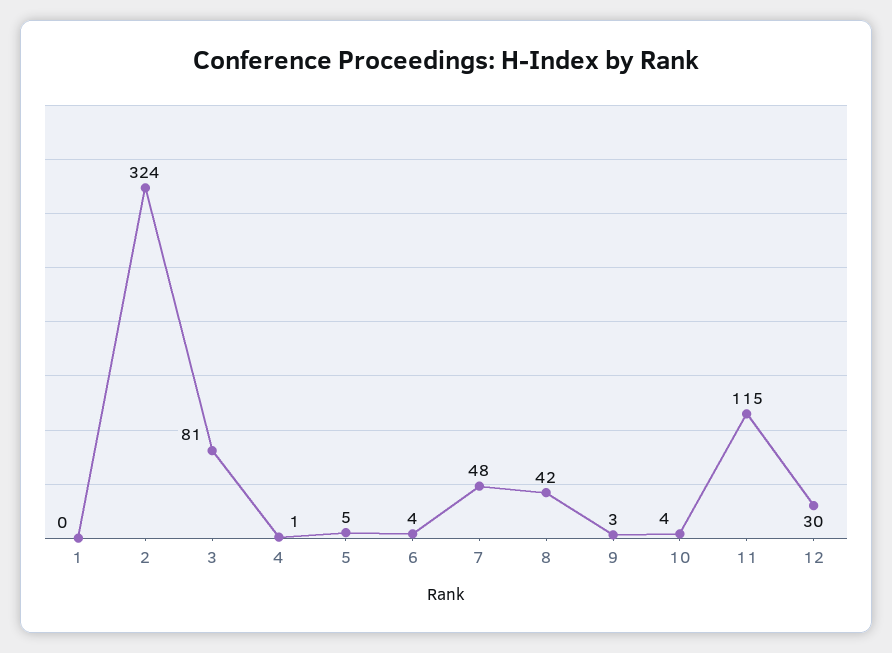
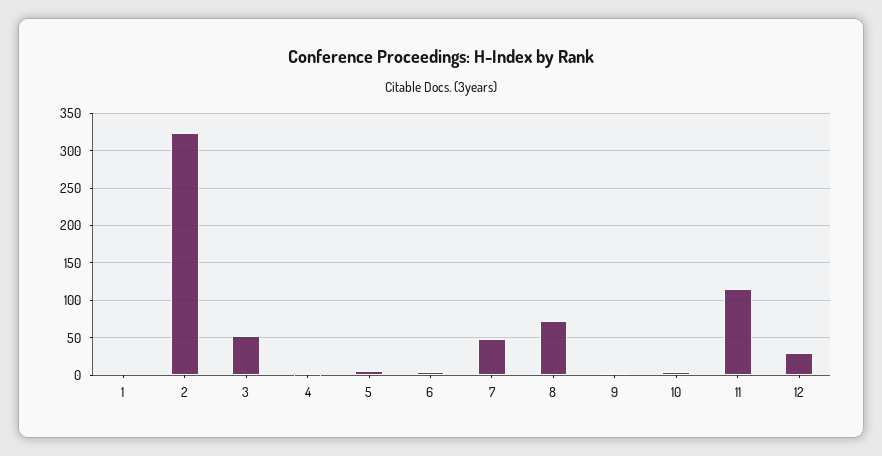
3: 81 -> 50
8: 42 -> 70

